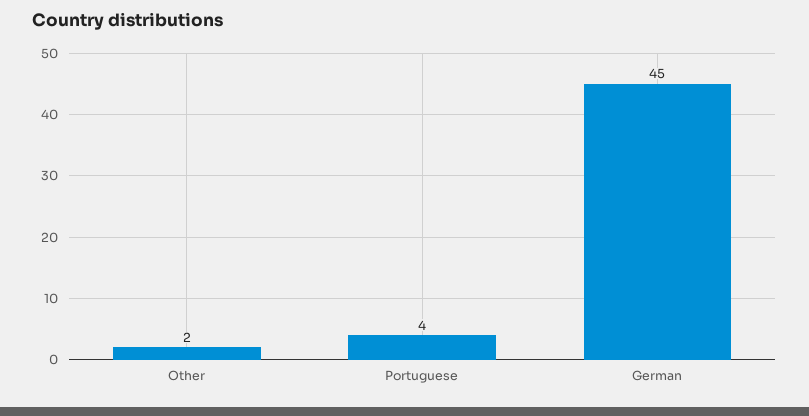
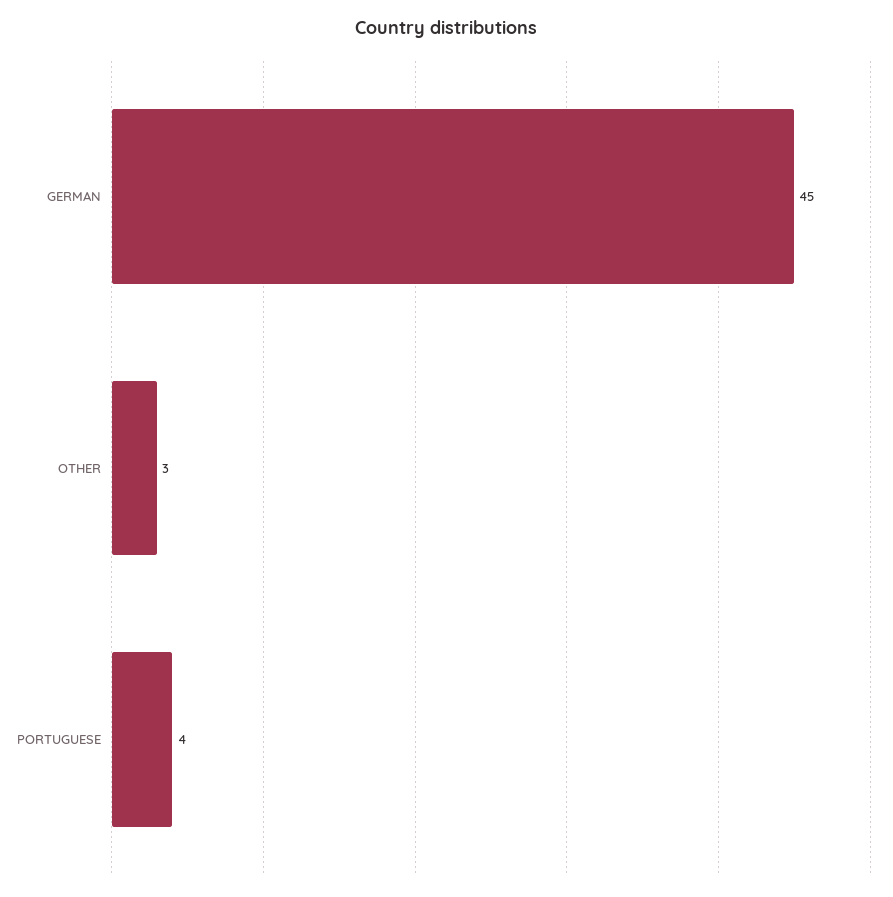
Other: 2 -> 3

